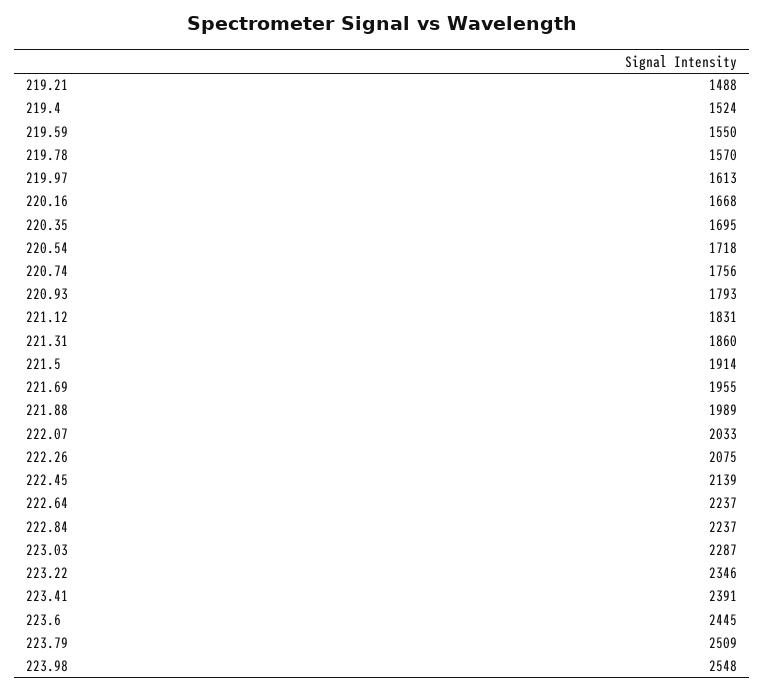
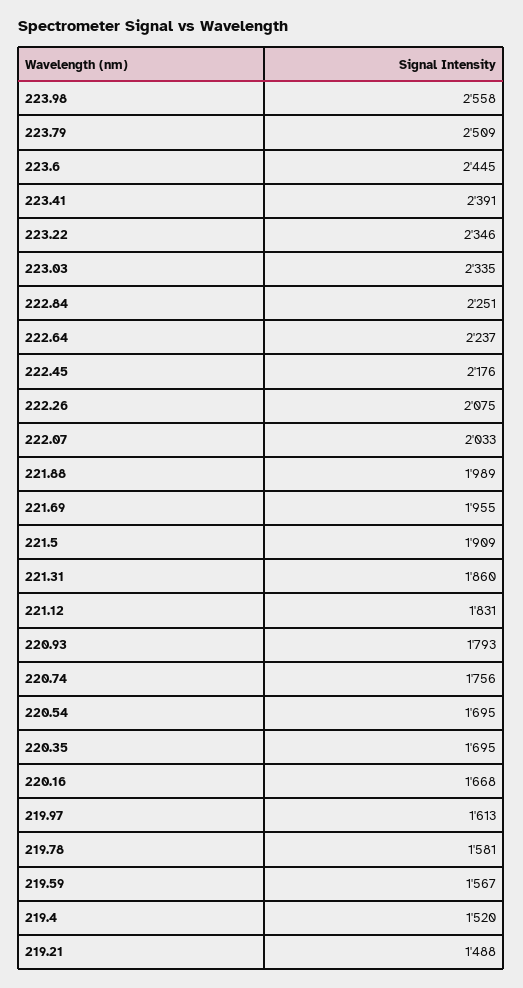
219.4: 1524 -> 1520
219.59: 1550 -> 1567
219.78: 1570 -> 1581
220.54: 1718 -> 1695
221.5: 1914 -> 1909
222.45: 2139 -> 2176
222.84: 2237 -> 2251
223.03: 2287 -> 2335
223.98: 2548 -> 2558

